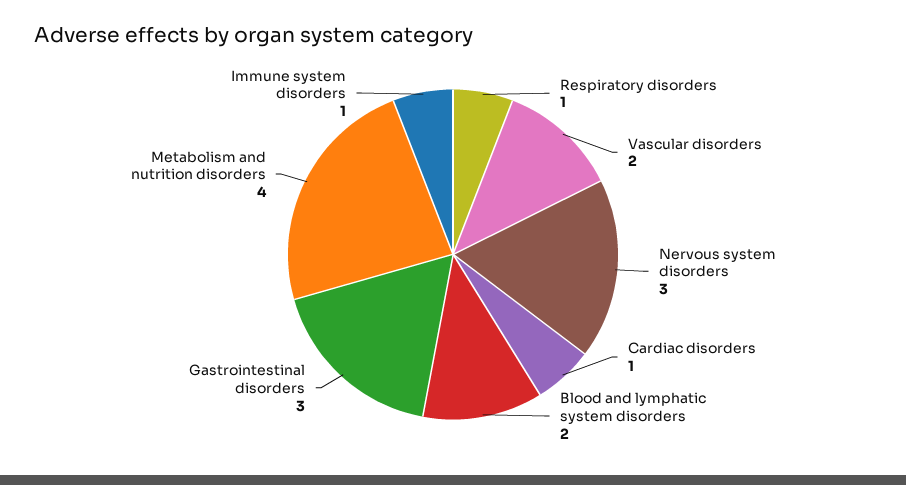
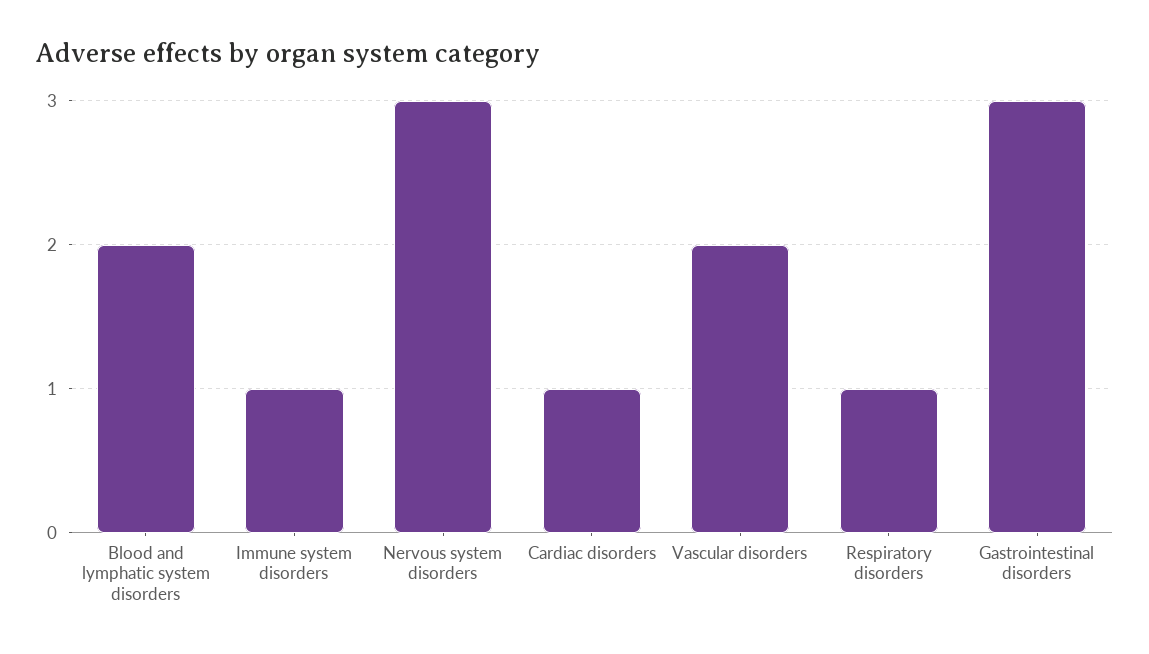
Metabolism and nutrition disorders: 4 -> none

